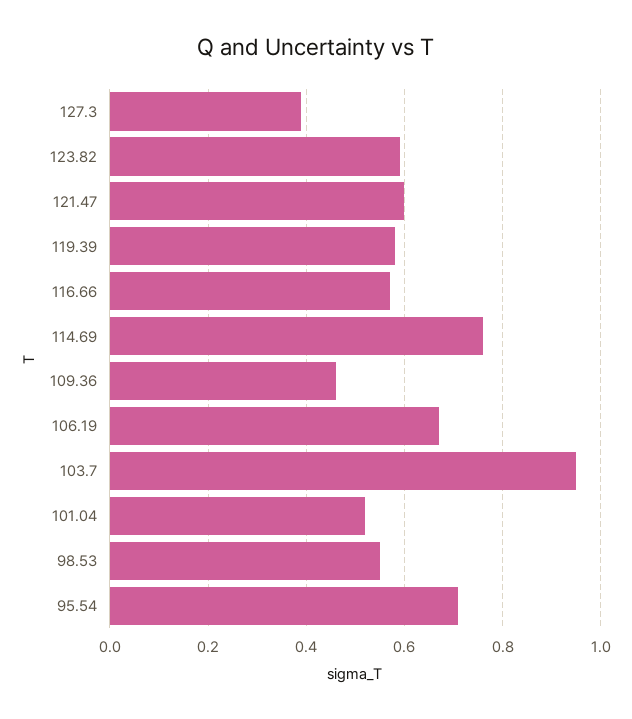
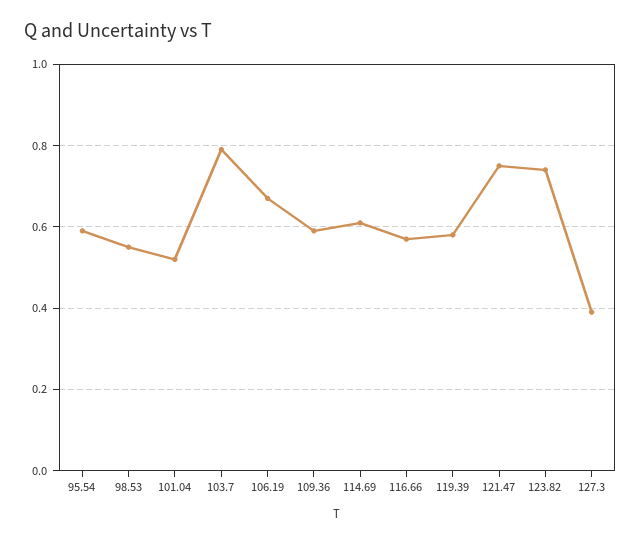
123.82: 0.6 -> 0.75
121.47: 0.6 -> 0.75
114.69: 0.75 -> 0.6
109.36: 0.45 -> 0.6
103.7: 0.95 -> 0.8
95.54: 0.7 -> 0.6

